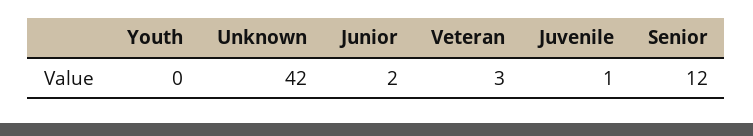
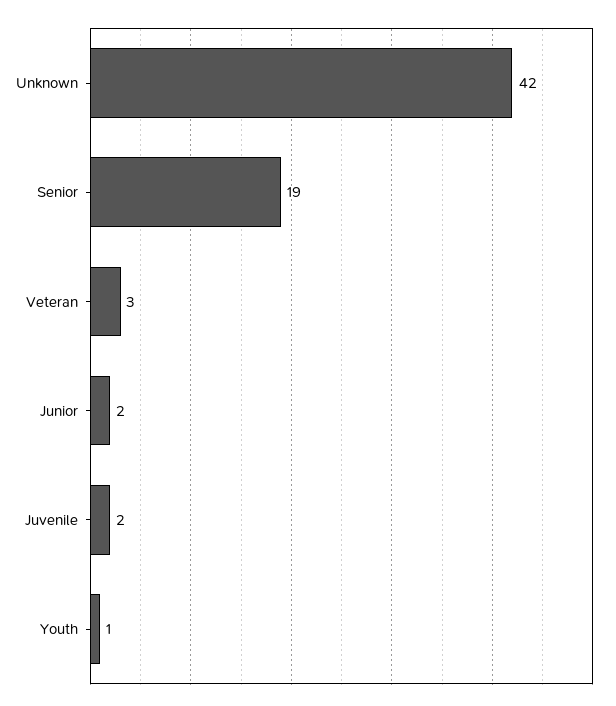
Youth: 0 -> 1
Juvenile: 1 -> 2
Senior: 12 -> 19

